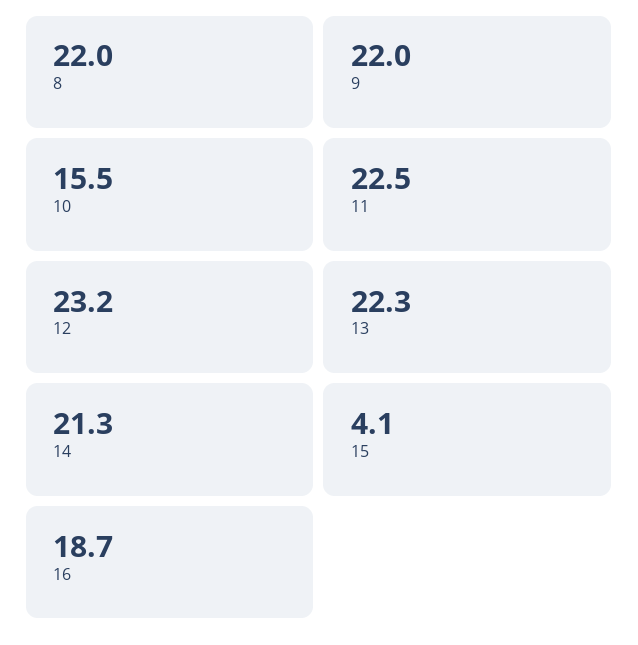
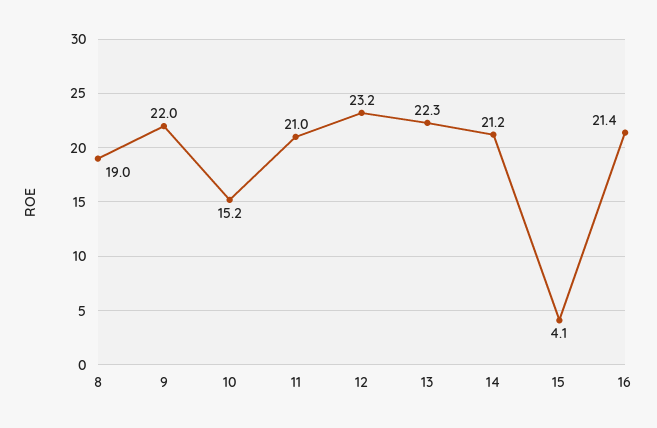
8: 22 -> 19
10: 15.5 -> 15.2
11: 22.5 -> 21
14: 21.3 -> 21.2
16: 18.7 -> 21.4

